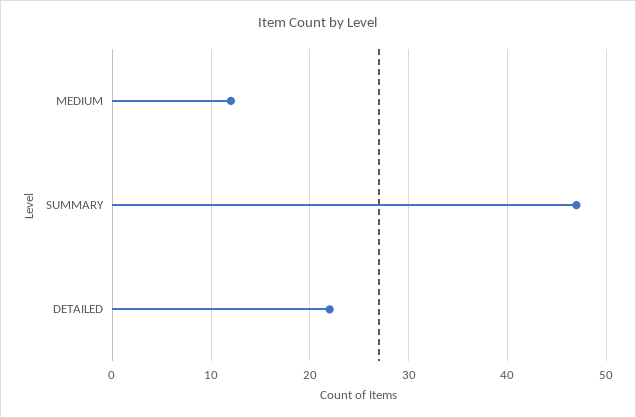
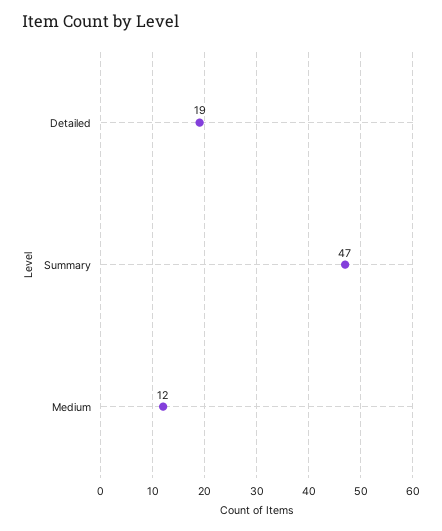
DETAILED: 22 -> 19

